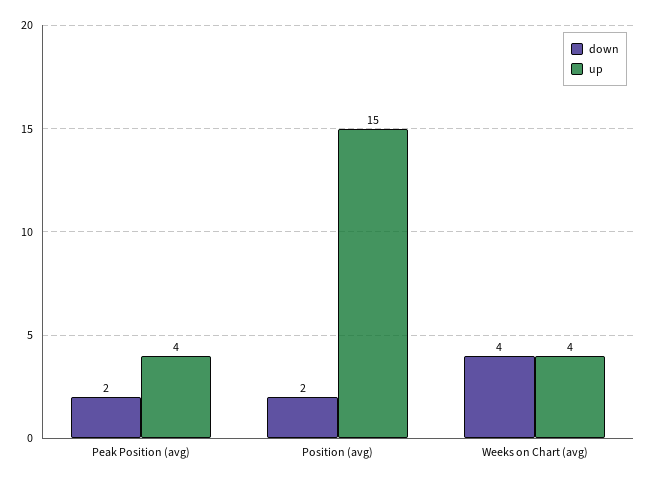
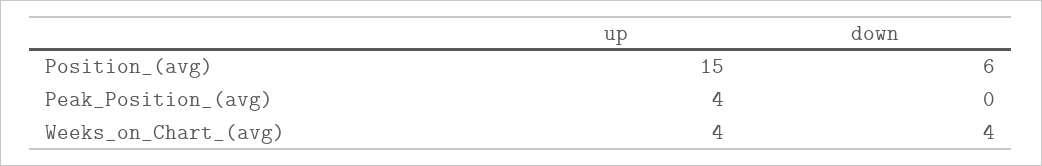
down, Peak Position (avg): 2 -> 0
down, Position (avg): 2 -> 6

